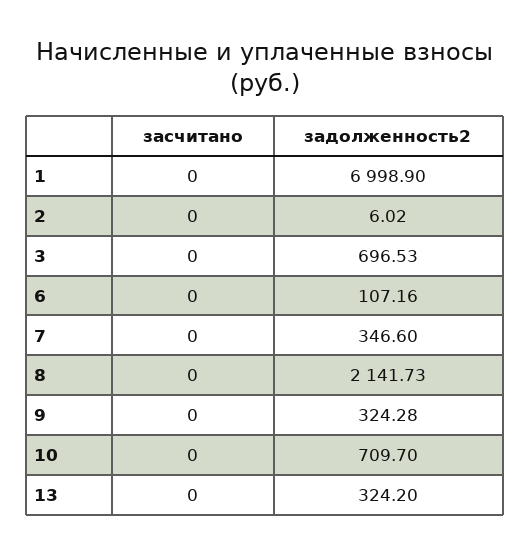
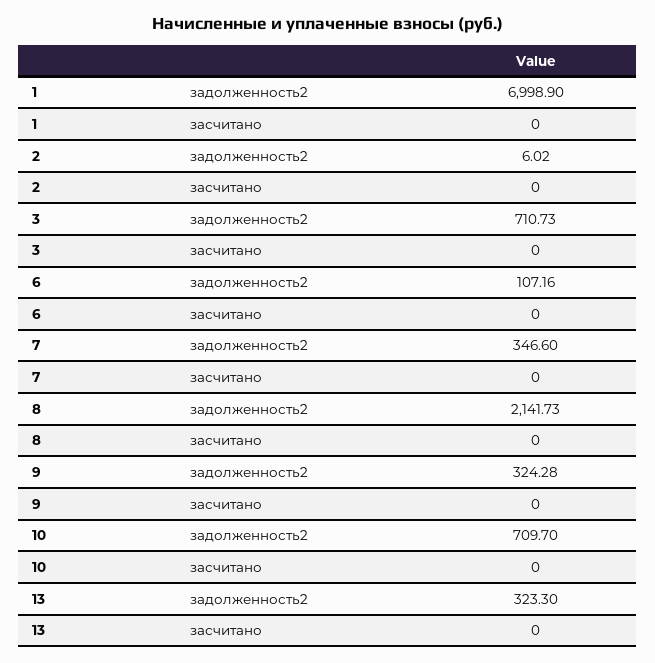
задолженность2, 3: 696.53 -> 710.73
задолженность2, 13: 324.2 -> 323.3

